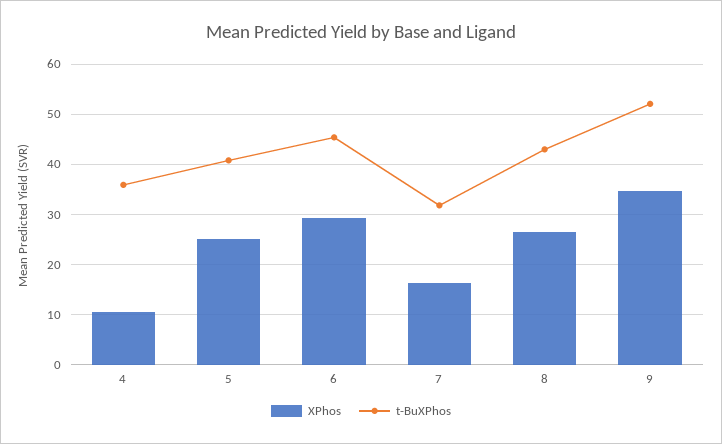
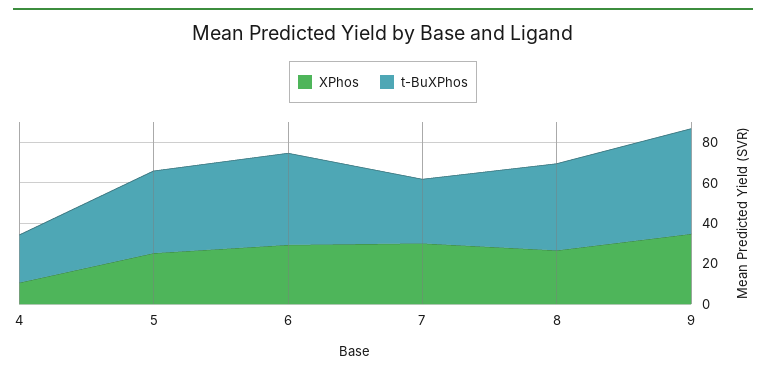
t-BuXPhos, 4: 36 -> 25
XPhos, 7: 16 -> 30

